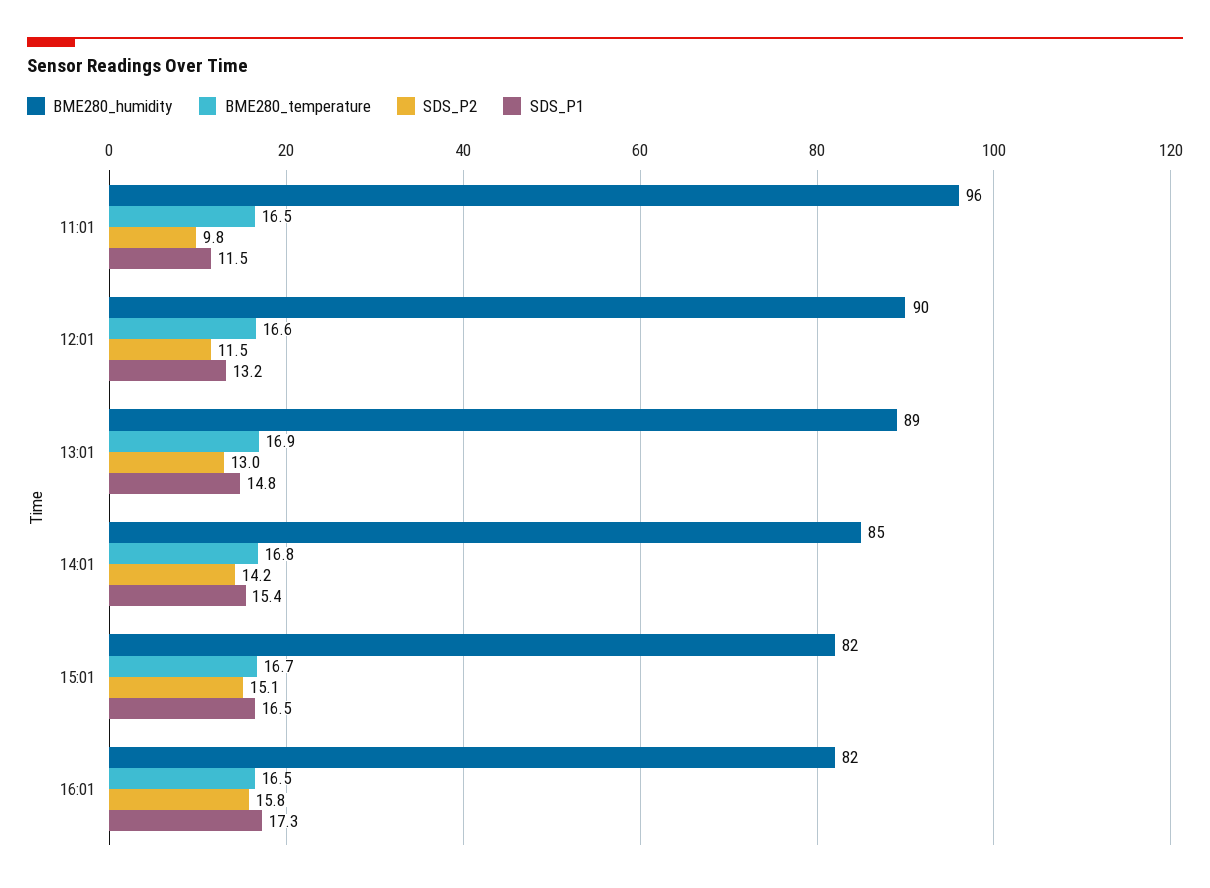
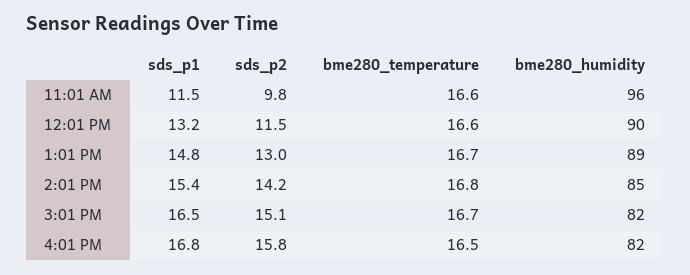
BME280_temperature, 11:01: 16.5 -> 16.6
BME280_temperature, 13:01: 16.9 -> 16.7
SDS_P1, 16:01: 17.3 -> 16.8

